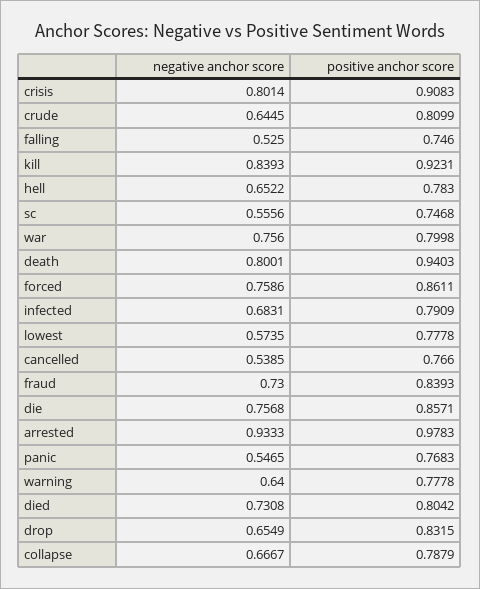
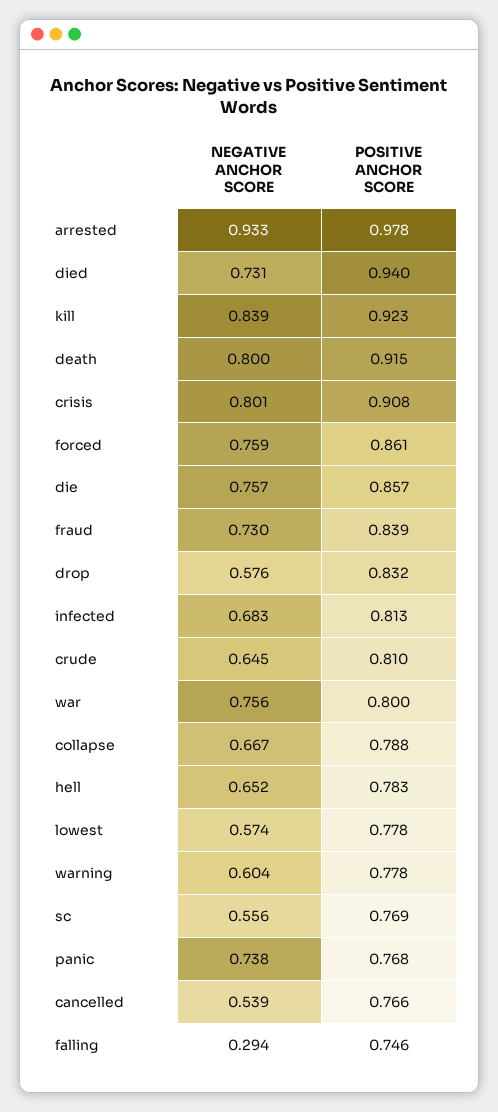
negative anchor score, falling: 0.525 -> 0.294
positive anchor score, sc: 0.7468 -> 0.769
positive anchor score, death: 0.9403 -> 0.915
positive anchor score, infected: 0.7909 -> 0.813
negative anchor score, panic: 0.5465 -> 0.738
negative anchor score, warning: 0.64 -> 0.604
positive anchor score, died: 0.8042 -> 0.94
negative anchor score, drop: 0.6549 -> 0.576

